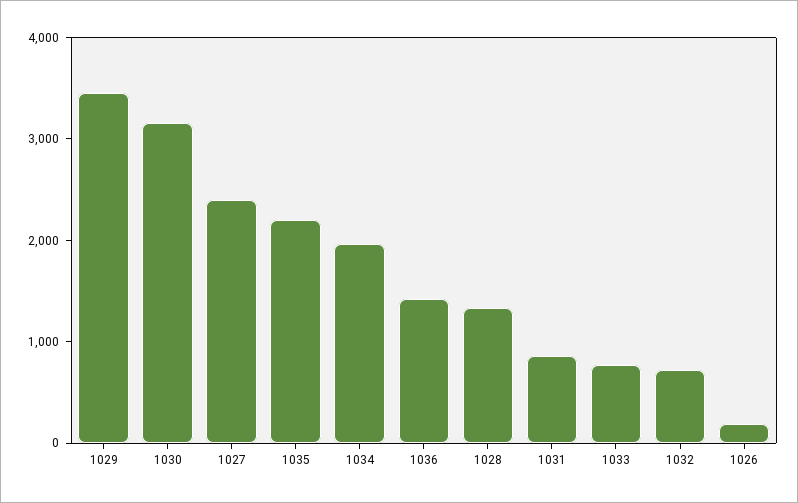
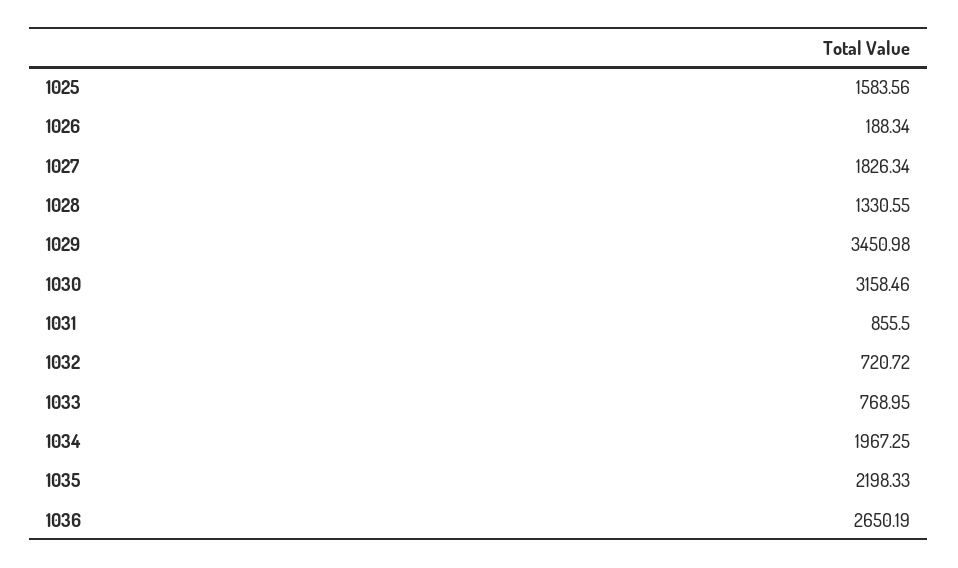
1027: 2400 -> 1826.34
1036: 1400 -> 2650.19
1025: none -> 1583.56

